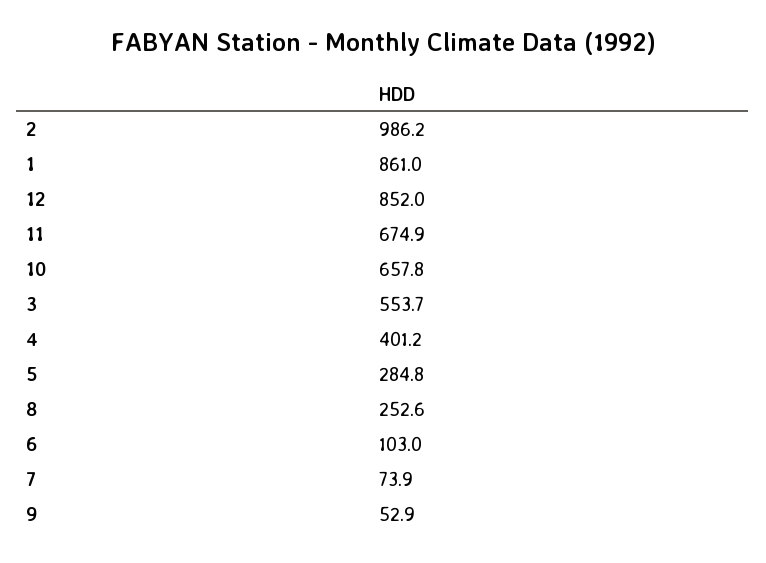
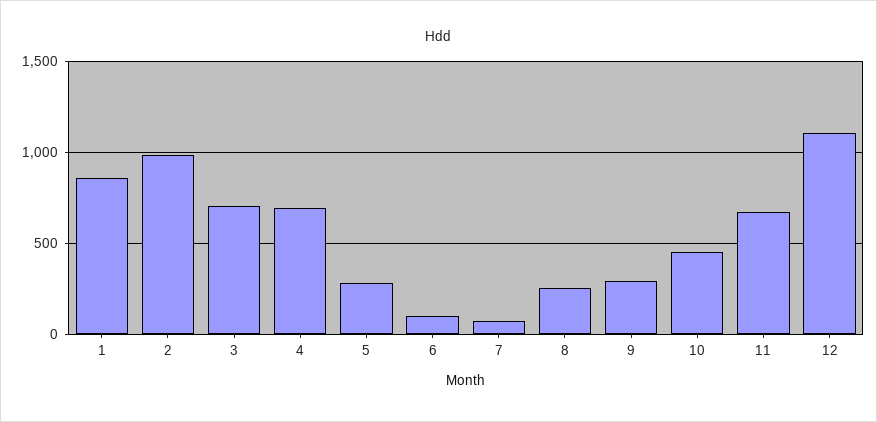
12: 852 -> 1100
10: 657.8 -> 450
3: 553.7 -> 700
4: 401.2 -> 700
9: 52.9 -> 300

